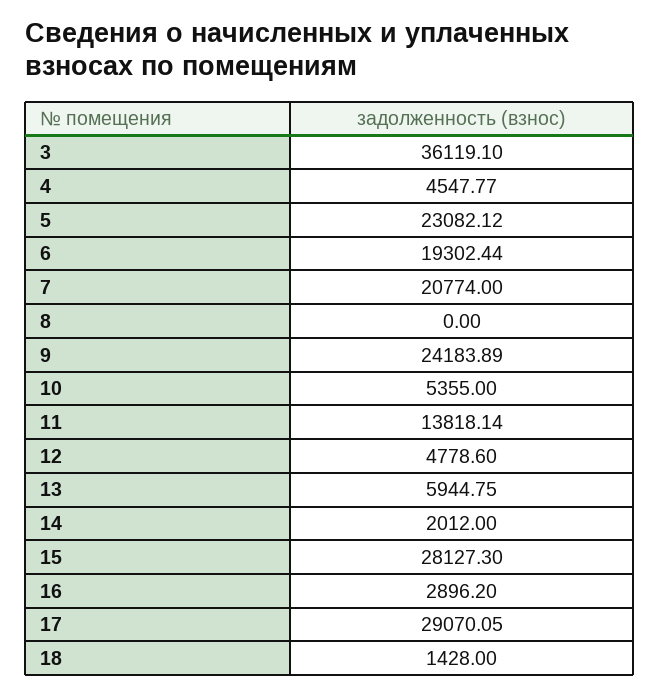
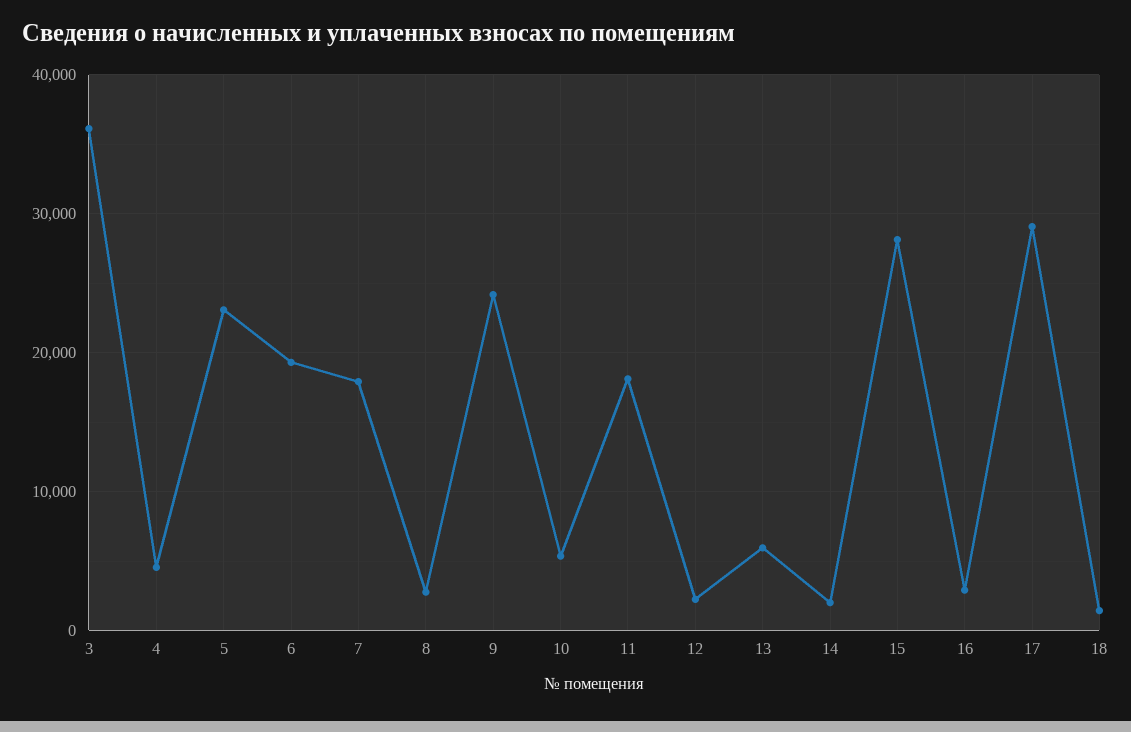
7: 20774 -> 18000
8: 0 -> 3000
11: 13818.14 -> 18000
12: 4778.6 -> 2000

